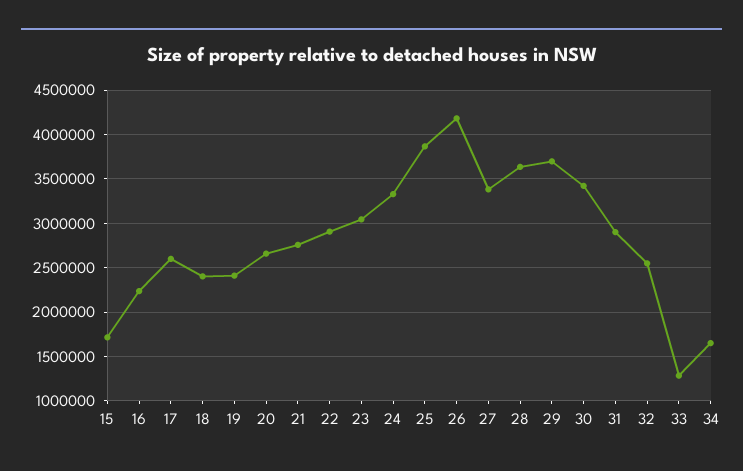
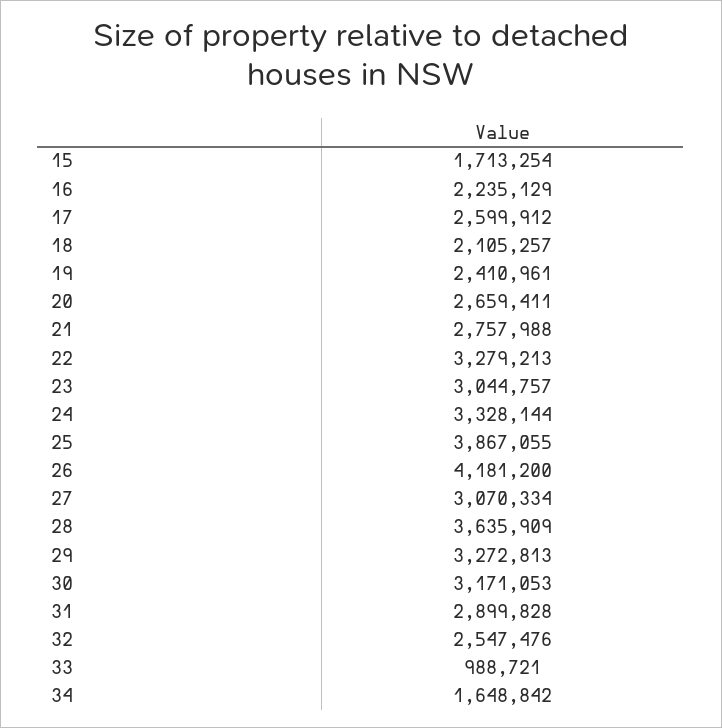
18: 2400000 -> 2105257
22: 2900000 -> 3279213
27: 3400000 -> 3070334
29: 3700000 -> 3272813
30: 3400000 -> 3171053
33: 1300000 -> 988721

